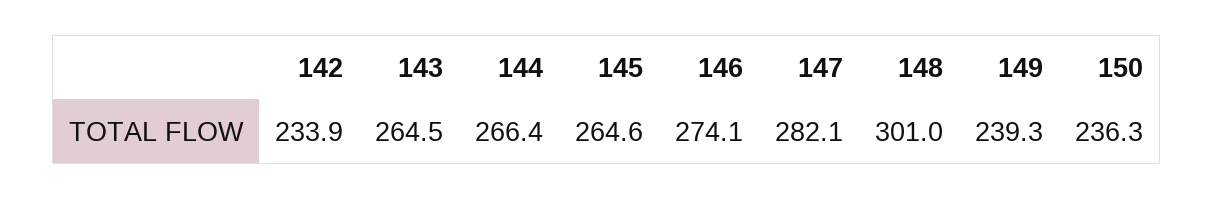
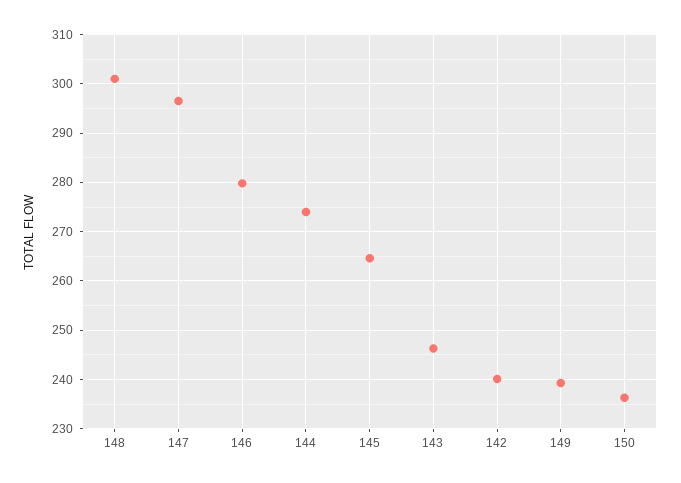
142: 233.9 -> 240
143: 264.5 -> 246
144: 266.4 -> 274
146: 274.1 -> 280
147: 282.1 -> 296

